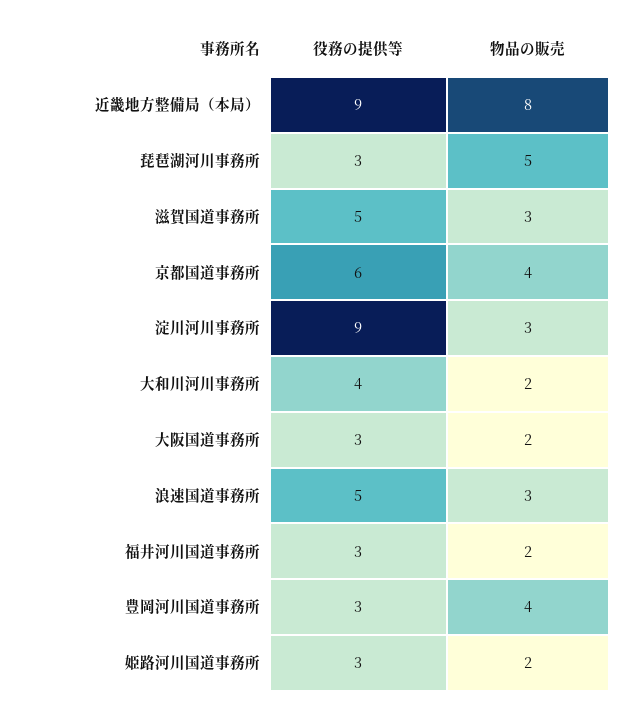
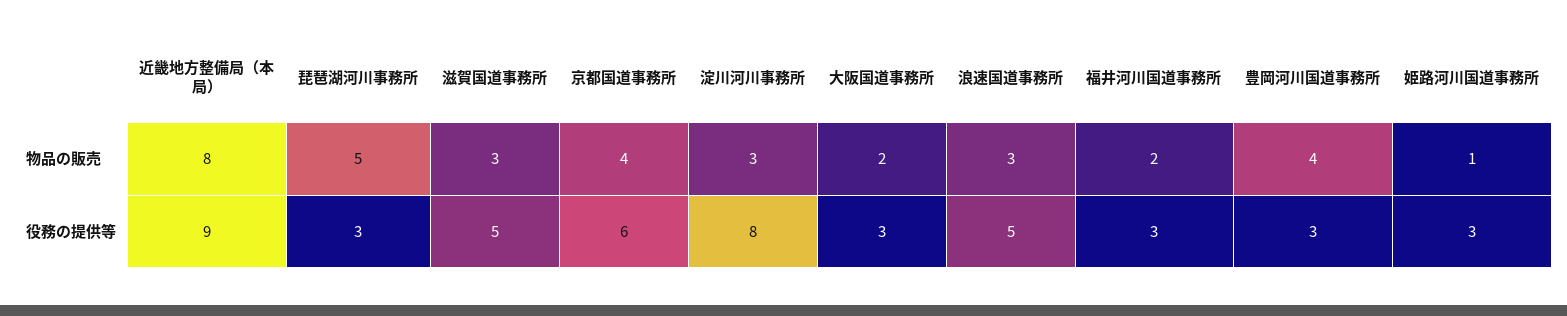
役務の提供等, 淀川河川事務所: 9 -> 8
役務の提供等, 大和川河川事務所: 4 -> none
物品の販売, 大和川河川事務所: 2 -> none
物品の販売, 姫路河川国道事務所: 2 -> 1

